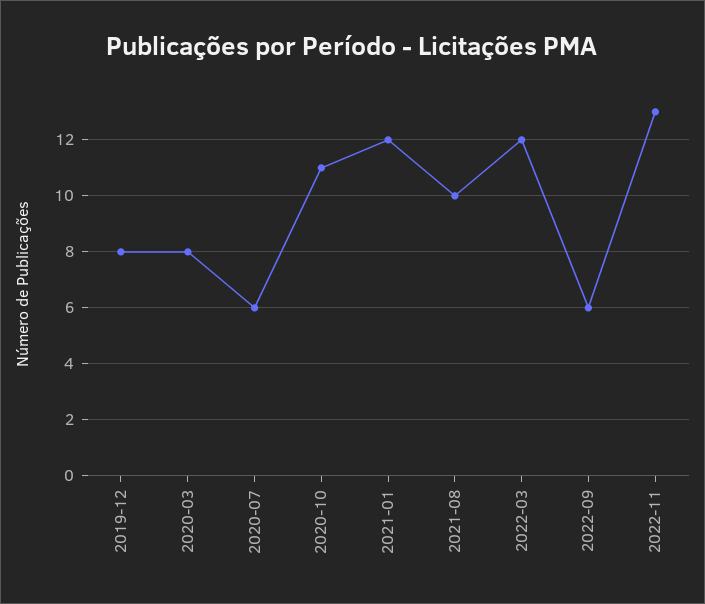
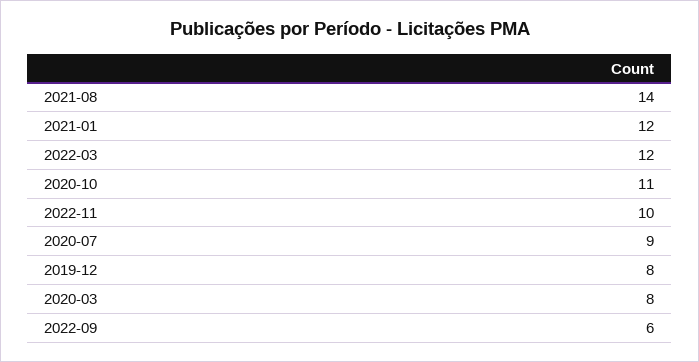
2020-07: 6 -> 9
2021-08: 10 -> 14
2022-11: 13 -> 10

